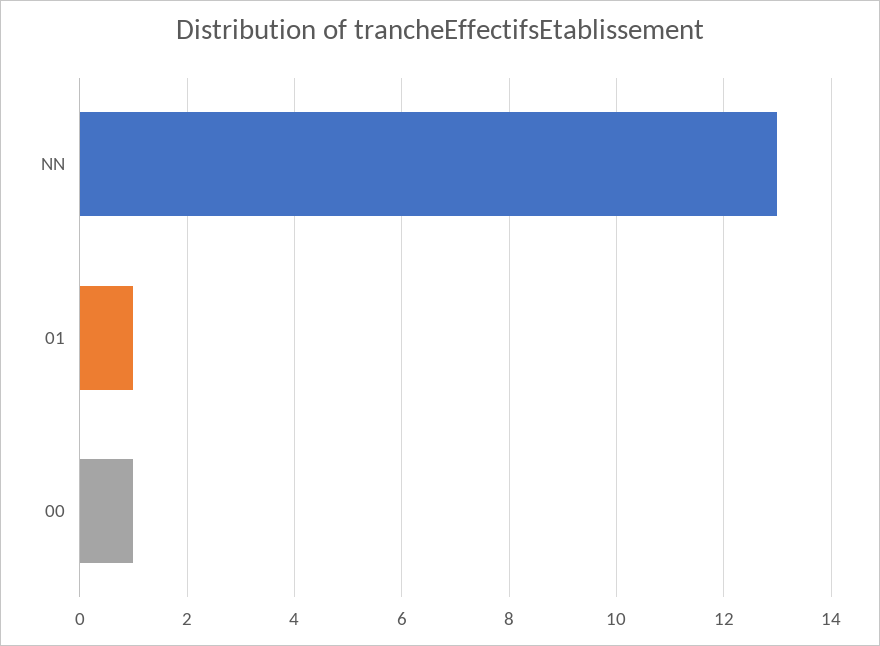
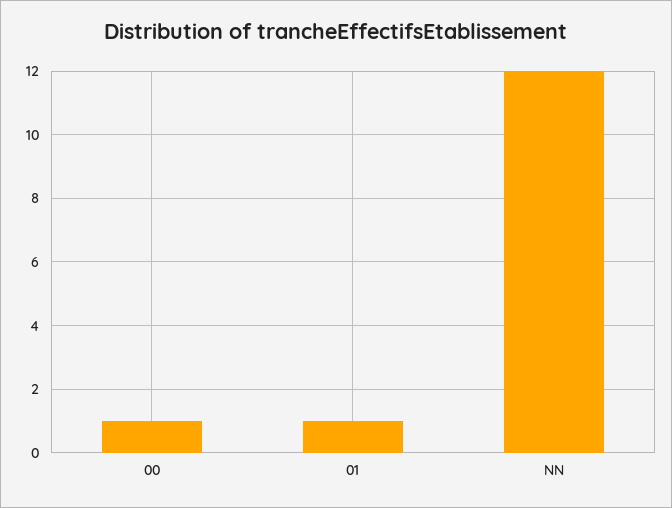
NN: 13 -> 12

